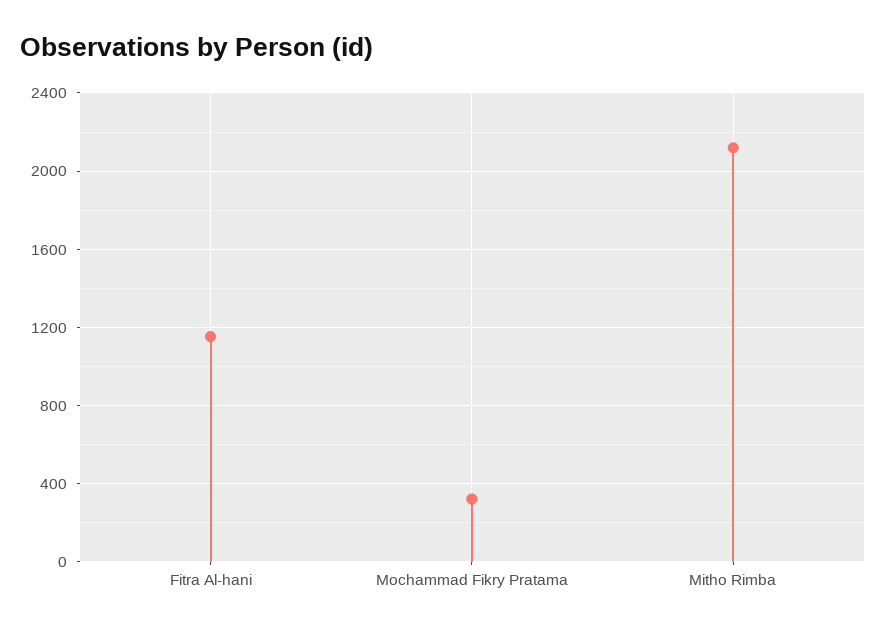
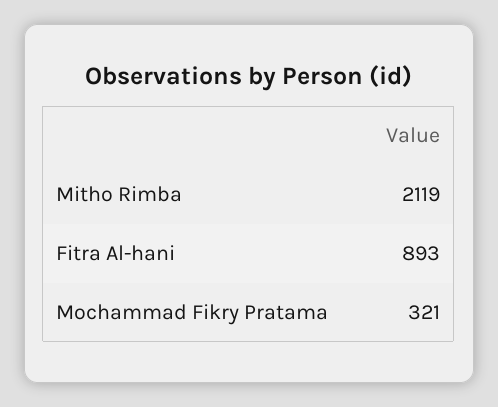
Fitra Al-hani: 1150 -> 893

